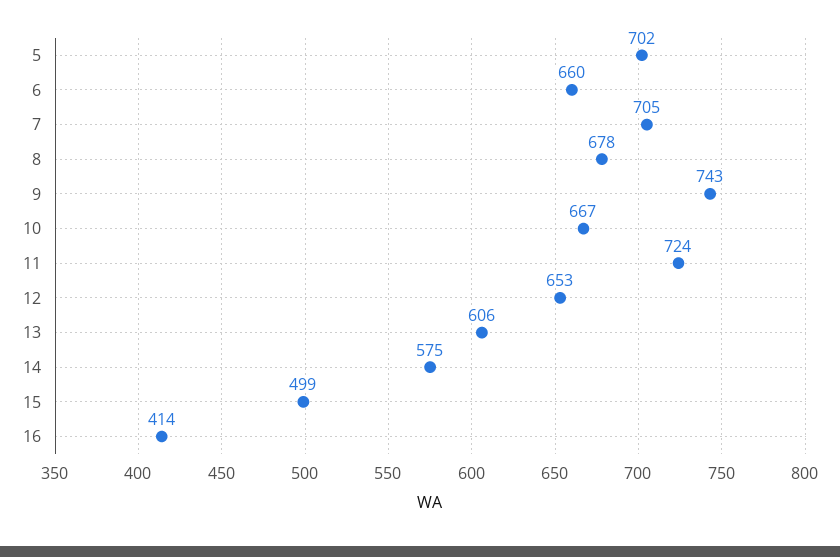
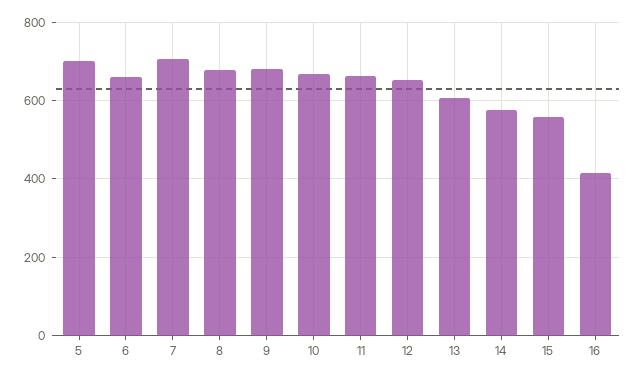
9: 743 -> 680
11: 724 -> 660
15: 499 -> 560

